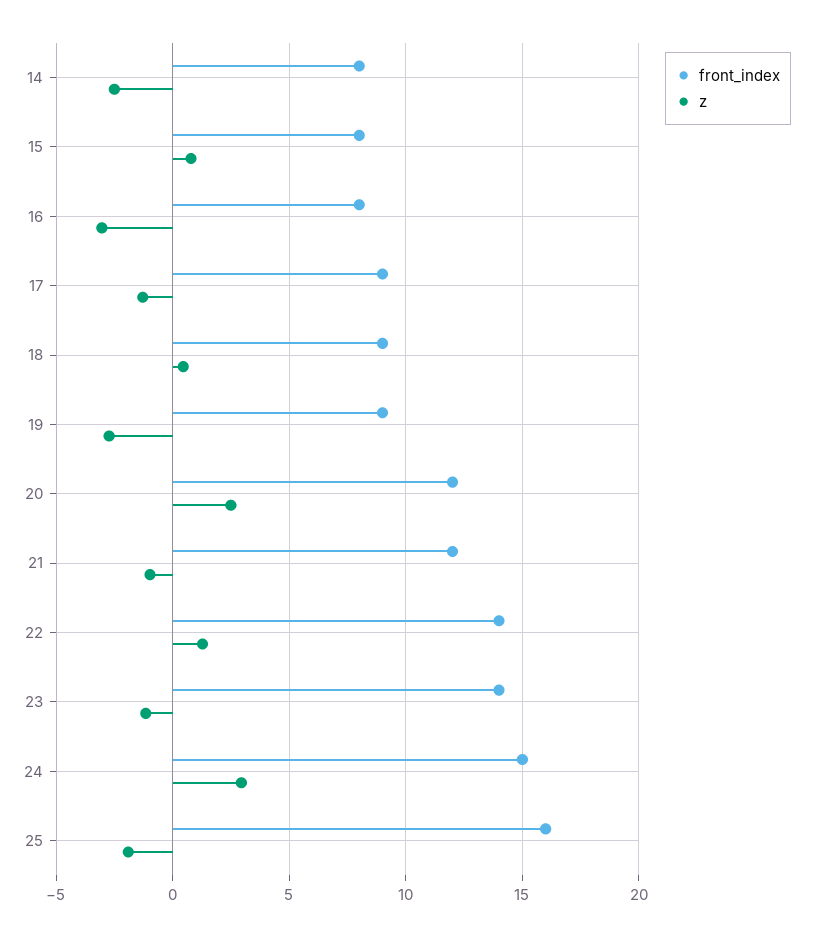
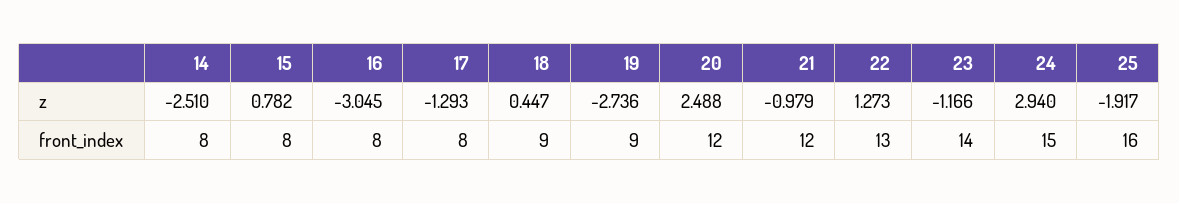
front_index, 17: 9 -> 8
front_index, 22: 14 -> 13

